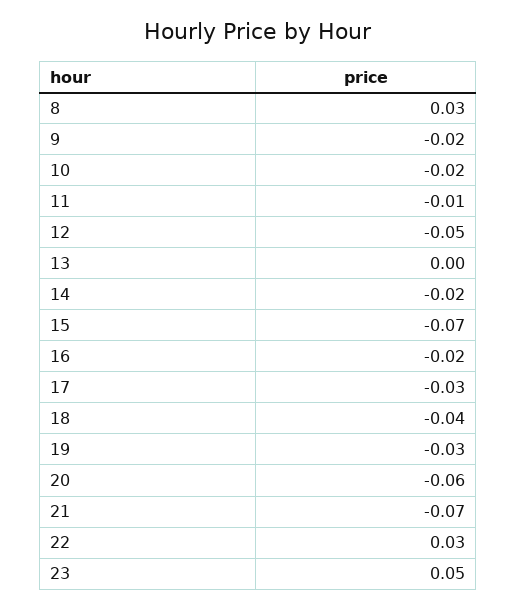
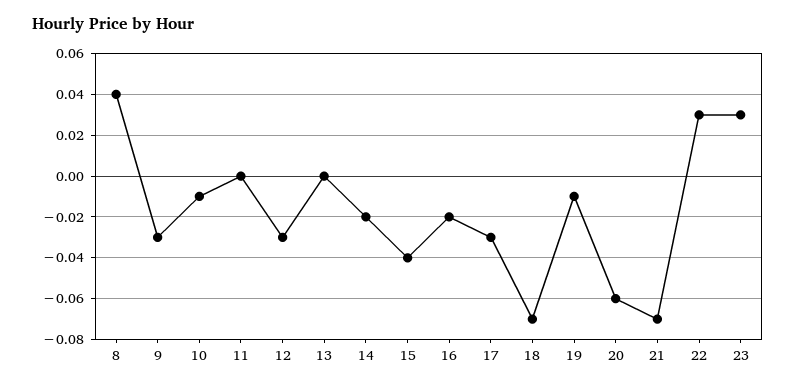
8: 0.03 -> 0.04
9: -0.02 -> -0.03
10: -0.02 -> -0.01
11: -0.01 -> 0
12: -0.05 -> -0.03
15: -0.07 -> -0.04
18: -0.04 -> -0.07
19: -0.03 -> -0.01
23: 0.05 -> 0.03

